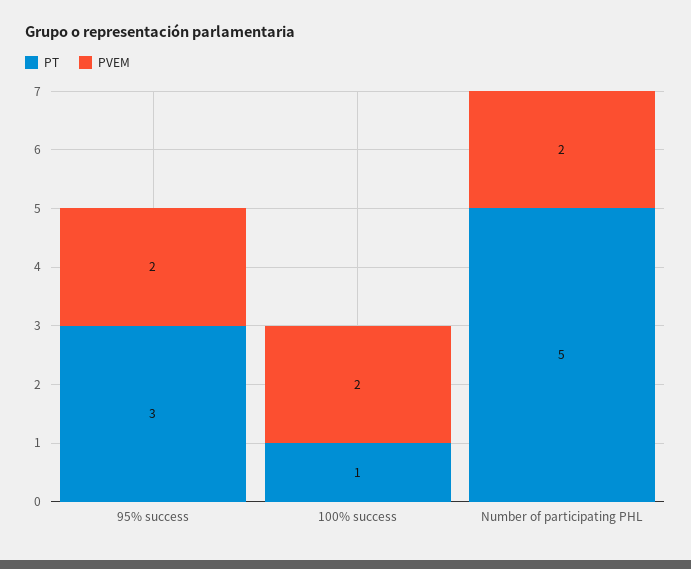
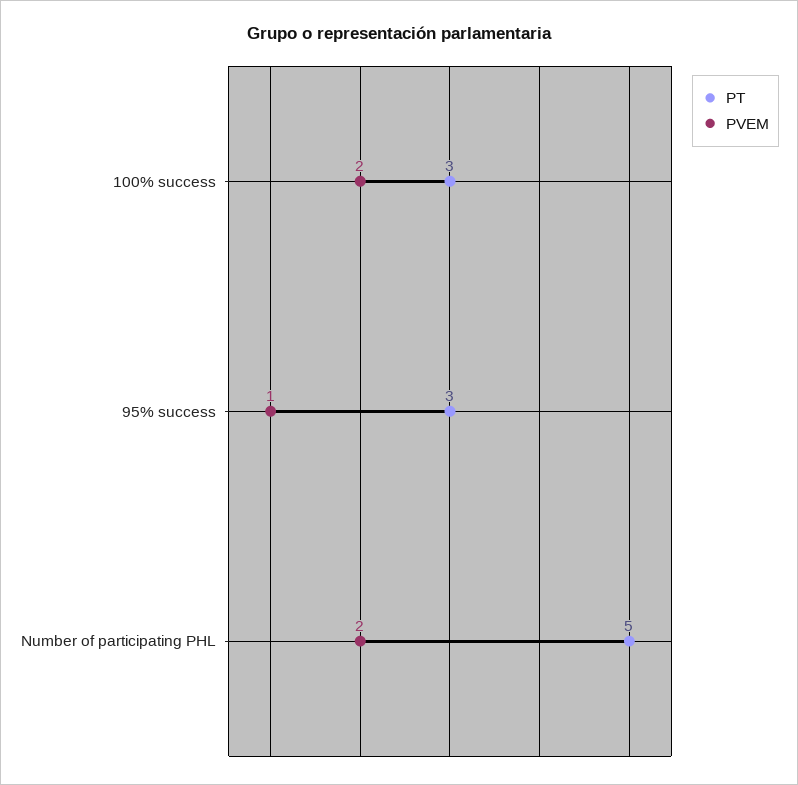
PVEM, 95% success: 2 -> 1
PT, 100% success: 1 -> 3

